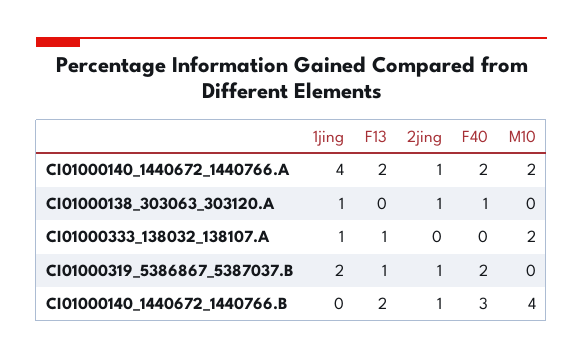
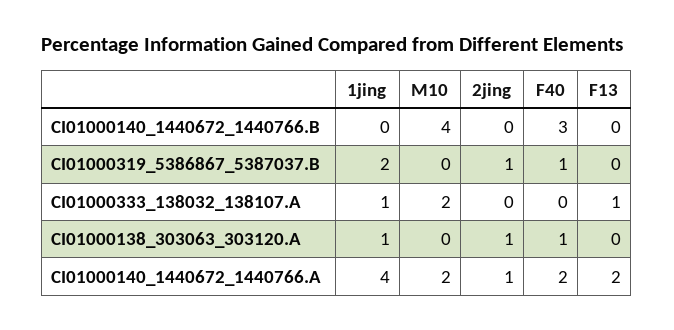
F13, CI01000319_5386867_5387037.B: 1 -> 0
F40, CI01000319_5386867_5387037.B: 2 -> 1
F13, CI01000140_1440672_1440766.B: 2 -> 0
2jing, CI01000140_1440672_1440766.B: 1 -> 0

